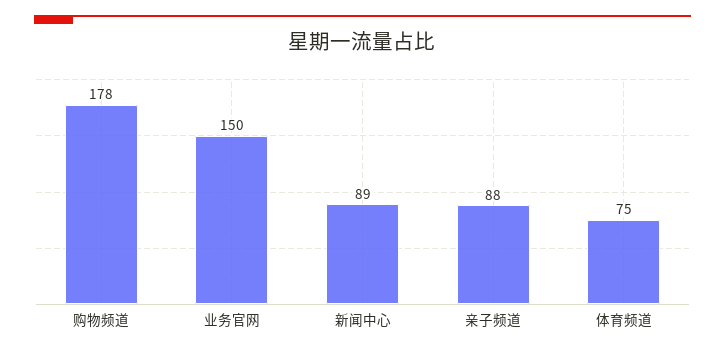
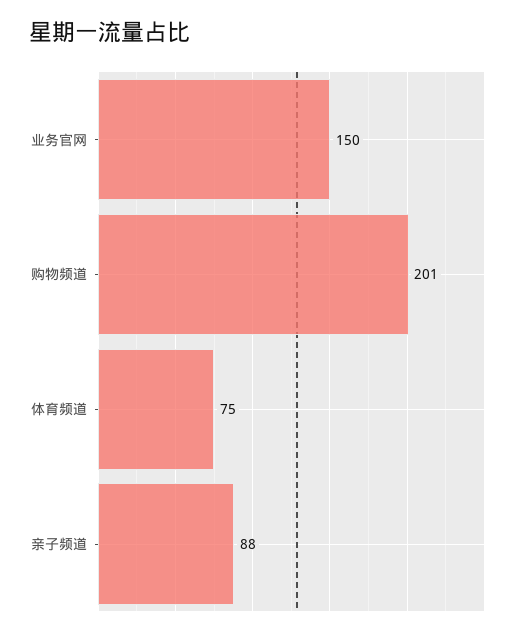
购物频道: 178 -> 201
新闻中心: 89 -> none

